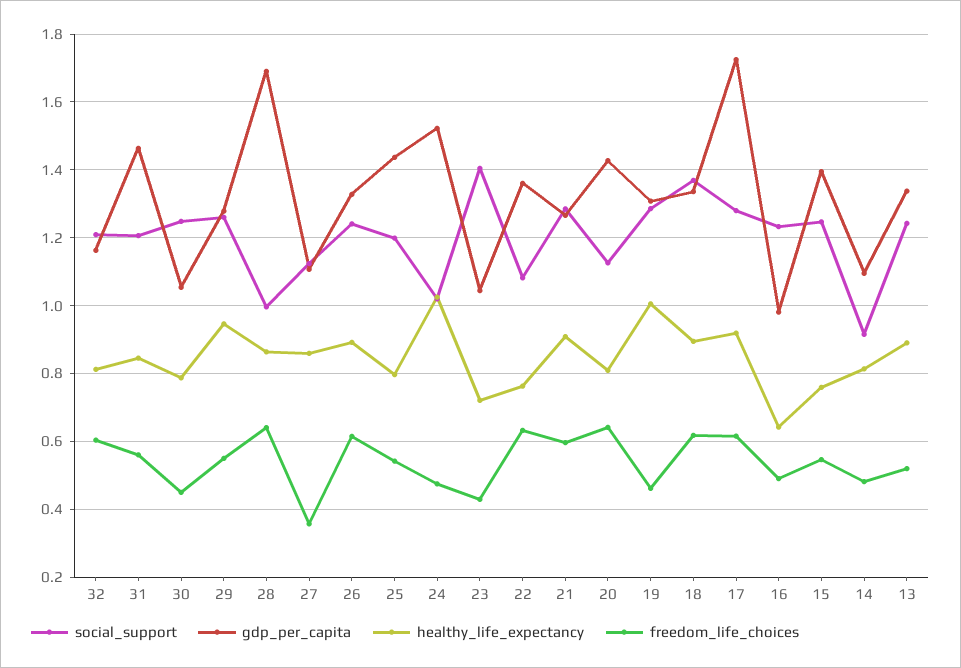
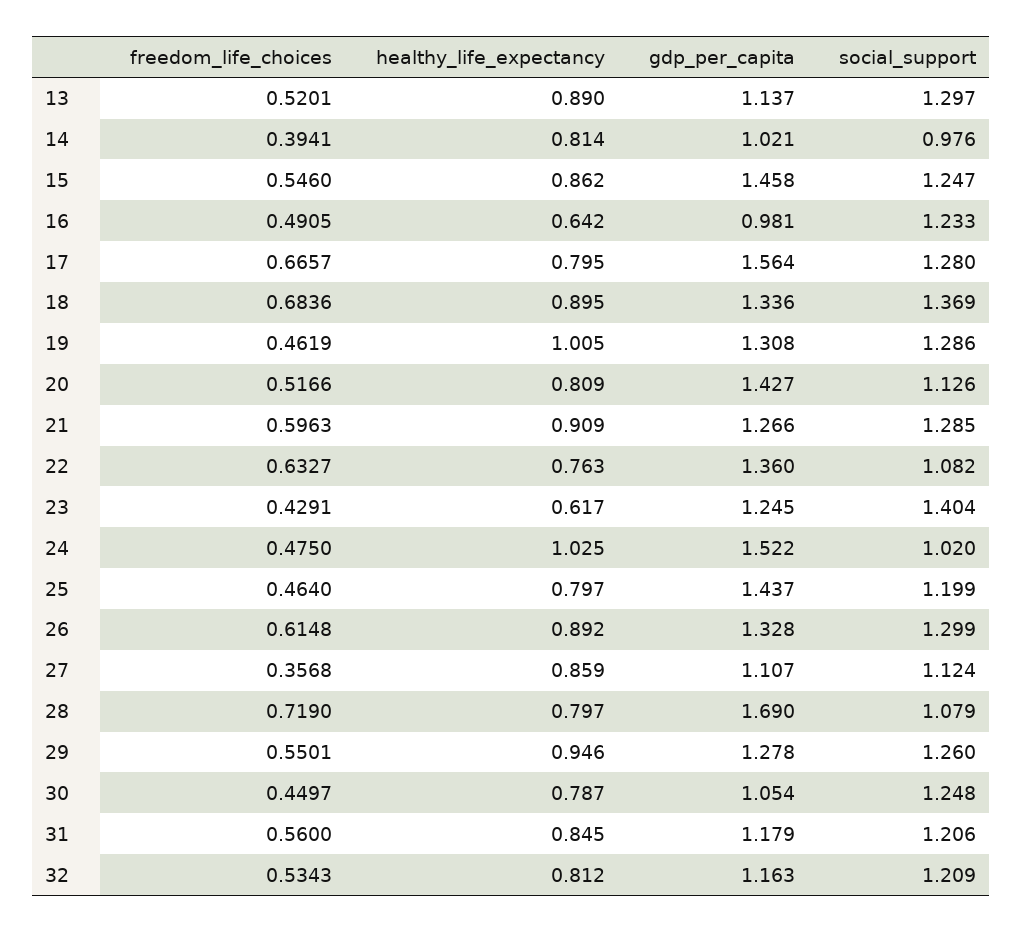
freedom_life_choices, 32: 0.6 -> 0.5343
gdp_per_capita, 31: 1.46 -> 1.179
social_support, 28: 1 -> 1.079
healthy_life_expectancy, 28: 0.86 -> 0.797
freedom_life_choices, 28: 0.64 -> 0.719
social_support, 26: 1.24 -> 1.299
freedom_life_choices, 25: 0.54 -> 0.464
gdp_per_capita, 23: 1.04 -> 1.245
healthy_life_expectancy, 23: 0.72 -> 0.617
freedom_life_choices, 20: 0.64 -> 0.5166
freedom_life_choices, 18: 0.62 -> 0.6836
gdp_per_capita, 17: 1.72 -> 1.564
healthy_life_expectancy, 17: 0.92 -> 0.795
freedom_life_choices, 17: 0.62 -> 0.6657
gdp_per_capita, 15: 1.4 -> 1.458
healthy_life_expectancy, 15: 0.76 -> 0.862
social_support, 14: 0.92 -> 0.976
gdp_per_capita, 14: 1.1 -> 1.021
freedom_life_choices, 14: 0.48 -> 0.3941
social_support, 13: 1.24 -> 1.297
gdp_per_capita, 13: 1.34 -> 1.137

